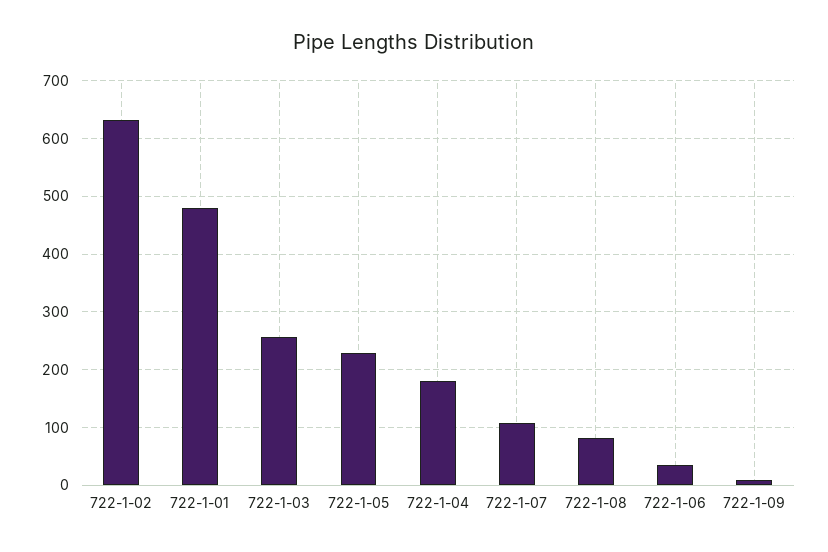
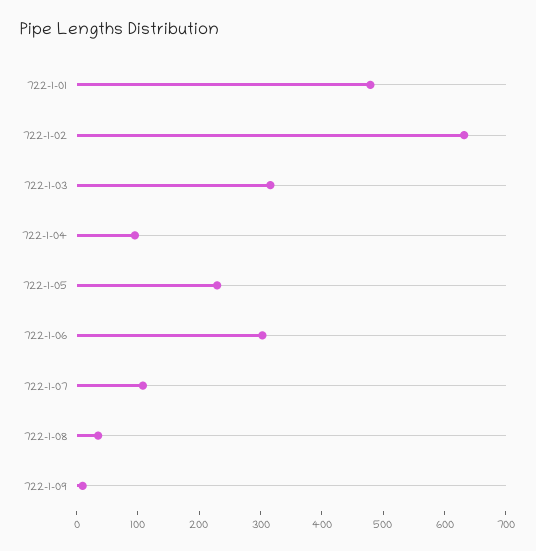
722-1-03: 260 -> 320
722-1-04: 180 -> 100
722-1-08: 80 -> 40
722-1-06: 40 -> 300

